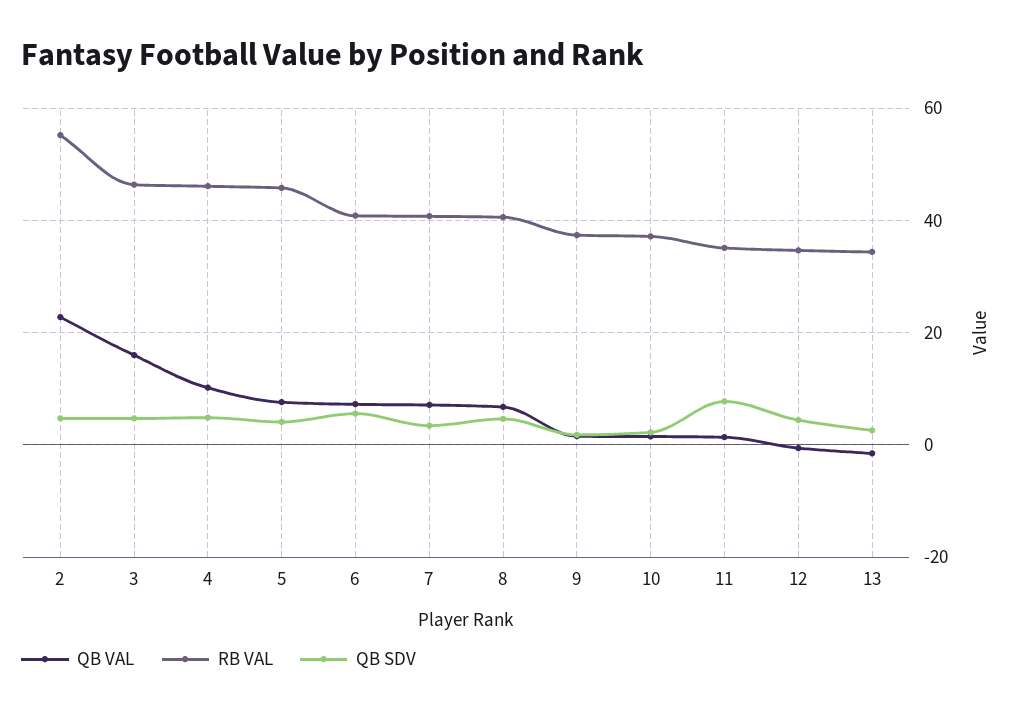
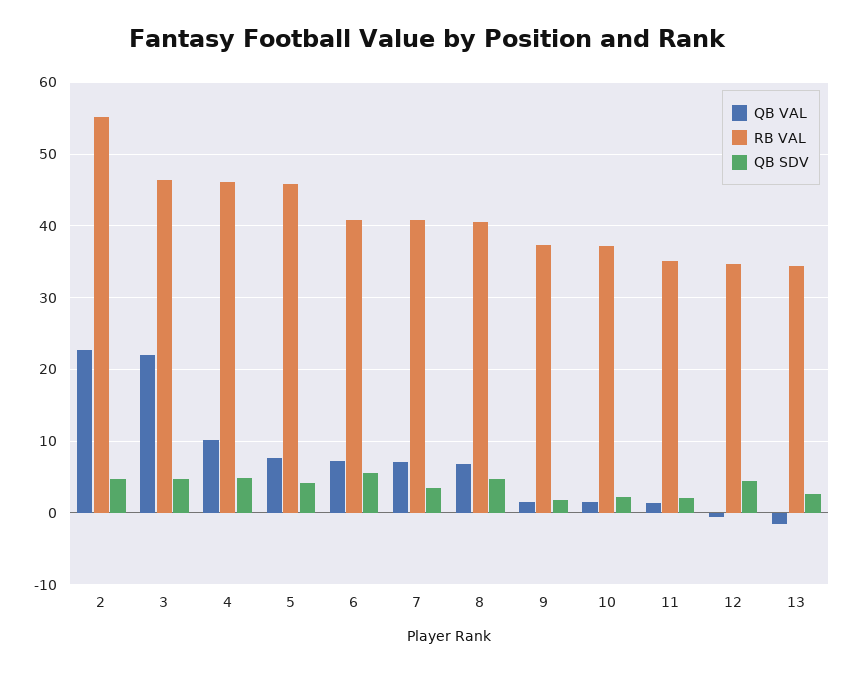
QB VAL, 3: 16 -> 22
QB SDV, 11: 8 -> 2

